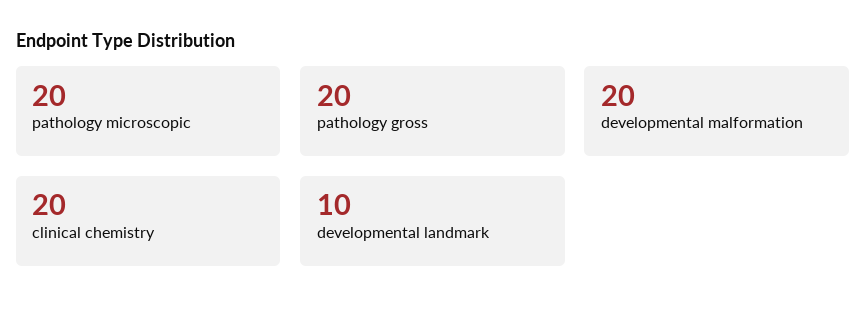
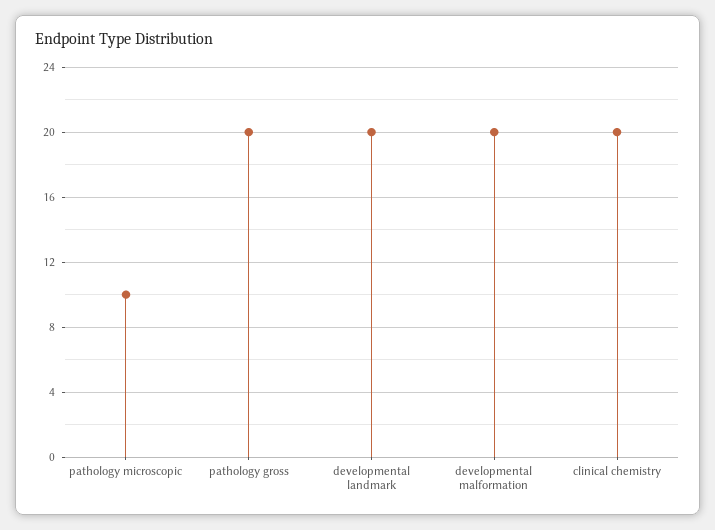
pathology microscopic: 20 -> 10
developmental landmark: 10 -> 20

